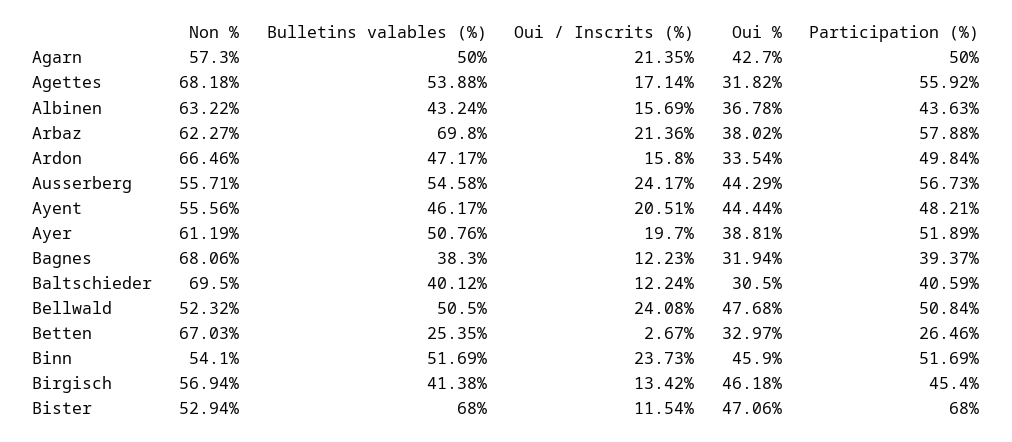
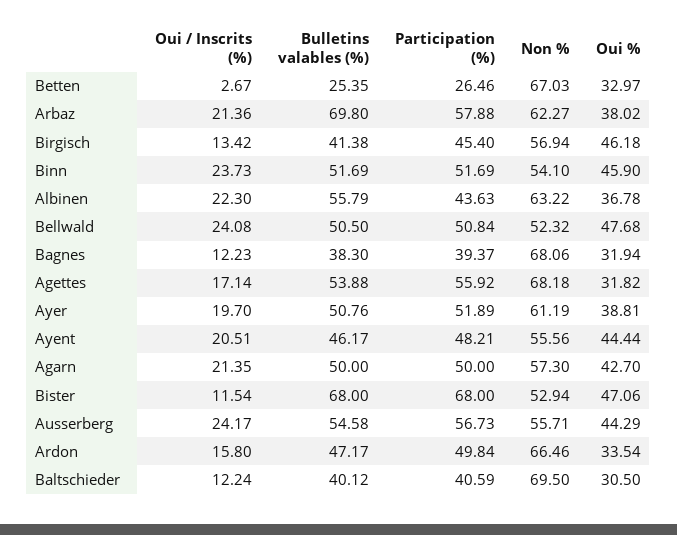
Bulletins valables (%), Albinen: 43.24 -> 55.79
Oui / Inscrits (%), Albinen: 15.69 -> 22.3

